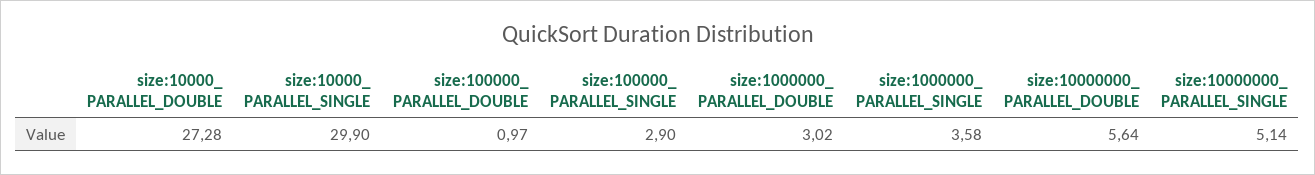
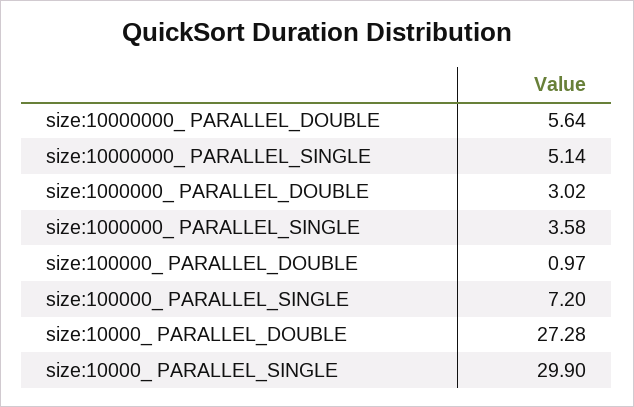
size:100000_ PARALLEL_SINGLE: 2.9 -> 7.2

